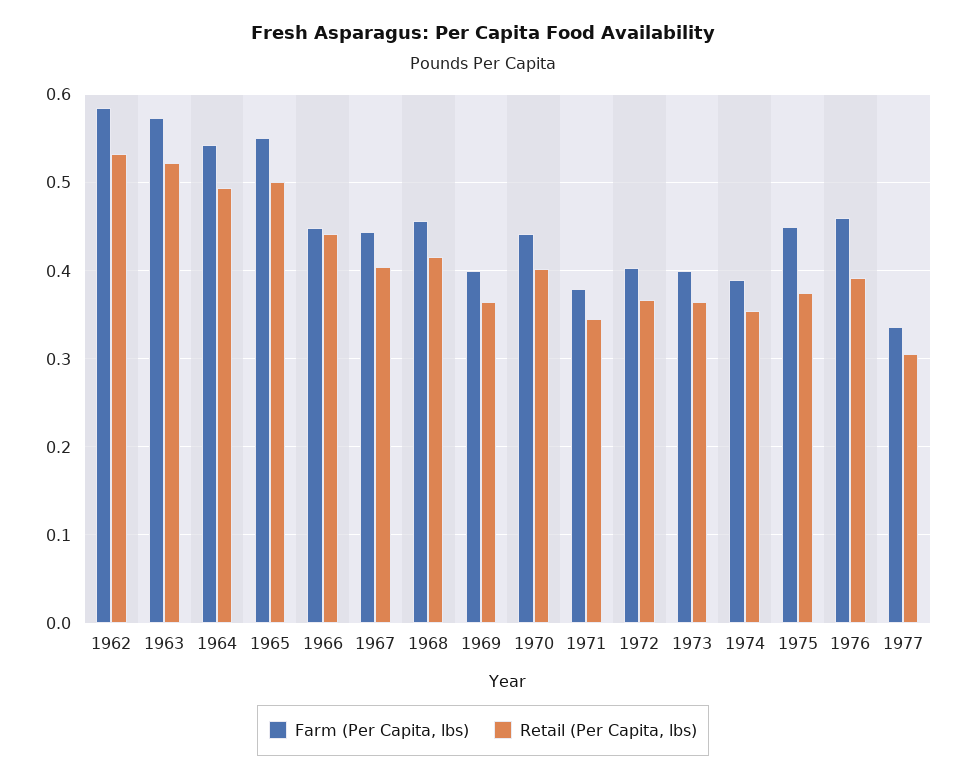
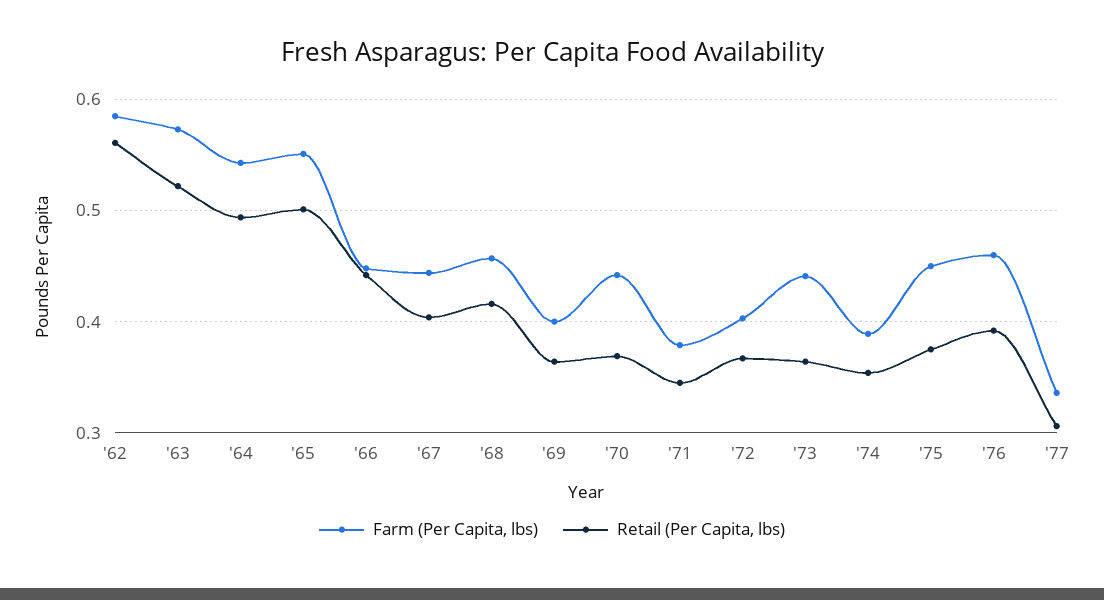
Retail (Per Capita, lbs), 1962: 0.53 -> 0.56
Retail (Per Capita, lbs), 1970: 0.4 -> 0.37
Farm (Per Capita, lbs), 1973: 0.4 -> 0.44

